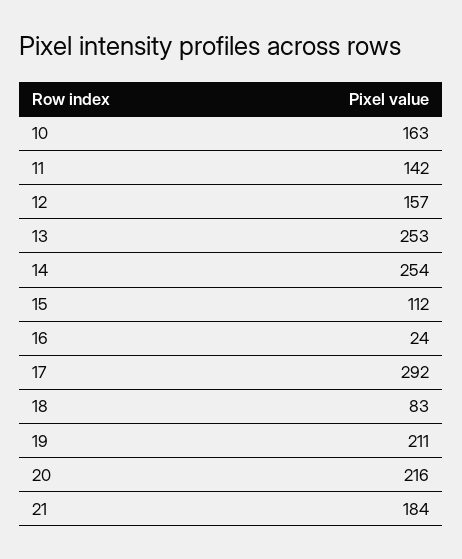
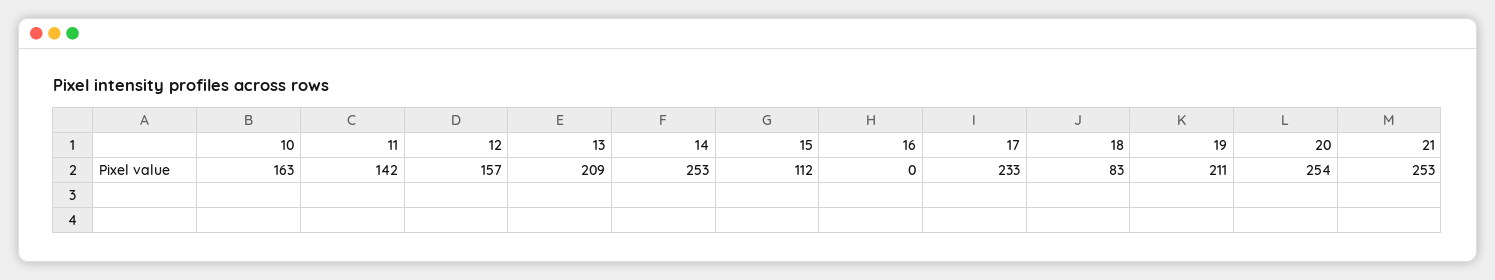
13: 253 -> 209
14: 254 -> 253
16: 24 -> 0
17: 292 -> 233
20: 216 -> 254
21: 184 -> 253

